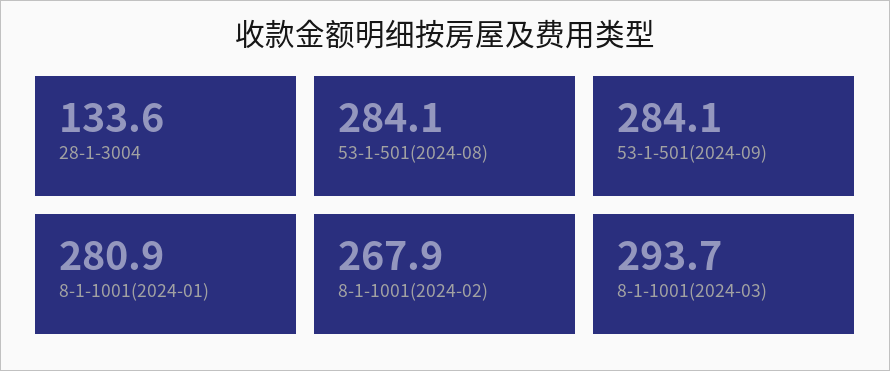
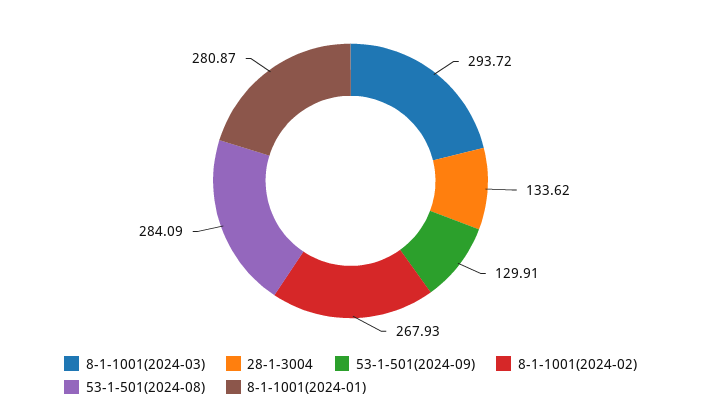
53-1-501(2024-09): 284.1 -> 129.91

